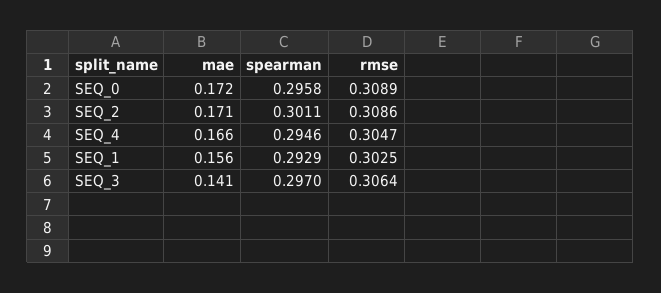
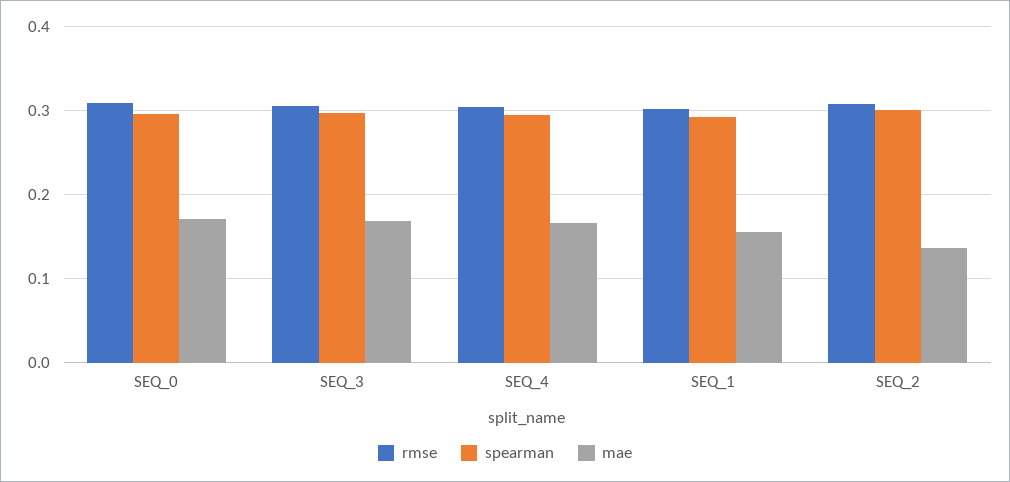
mae, SEQ_2: 0.171 -> 0.14
mae, SEQ_3: 0.141 -> 0.17

